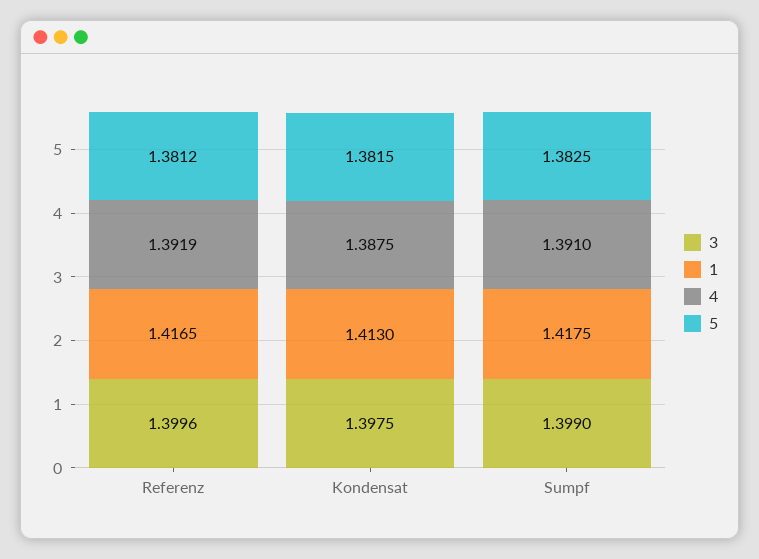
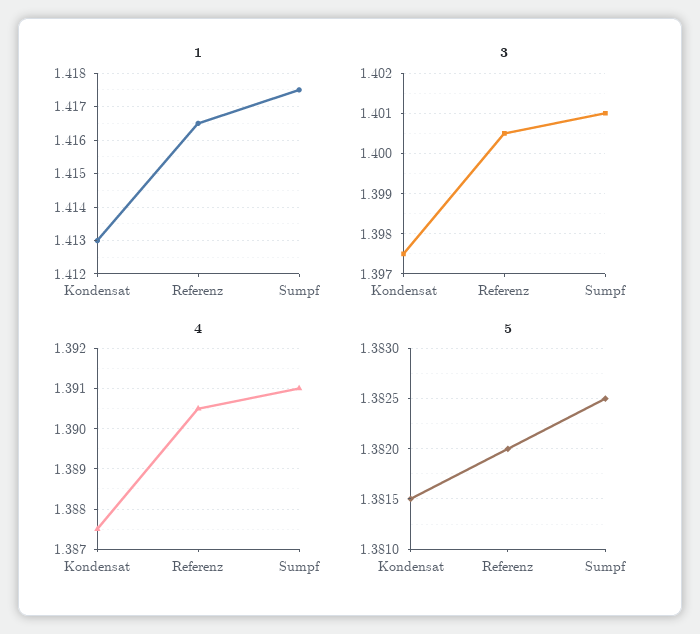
3, Referenz: 1.3996 -> 1.4005
4, Referenz: 1.3919 -> 1.3905
5, Referenz: 1.3812 -> 1.382
3, Sumpf: 1.399 -> 1.401

